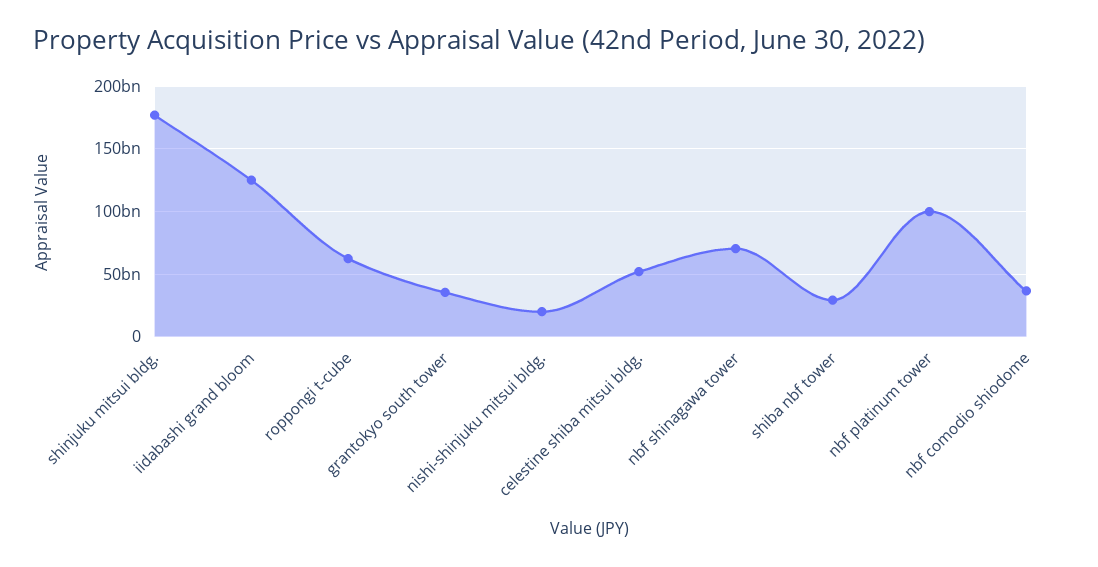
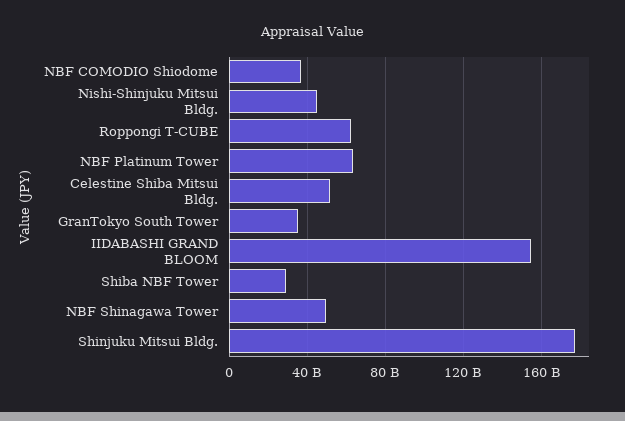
iidabashi grand bloom: 125000000000 -> 155000000000
nishi-shinjuku mitsui bldg.: 20000000000 -> 45000000000
nbf shinagawa tower: 70000000000 -> 50000000000
nbf platinum tower: 100000000000 -> 65000000000

